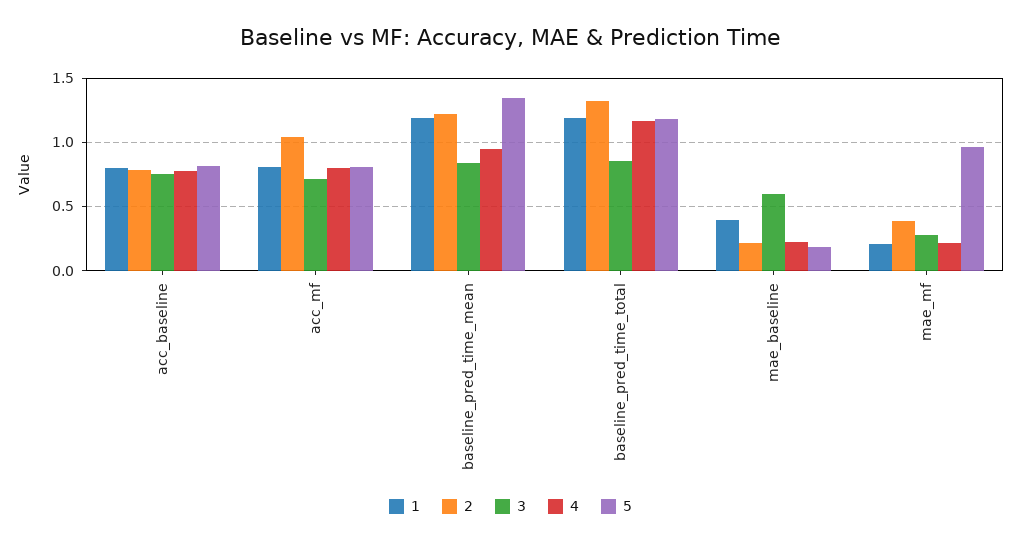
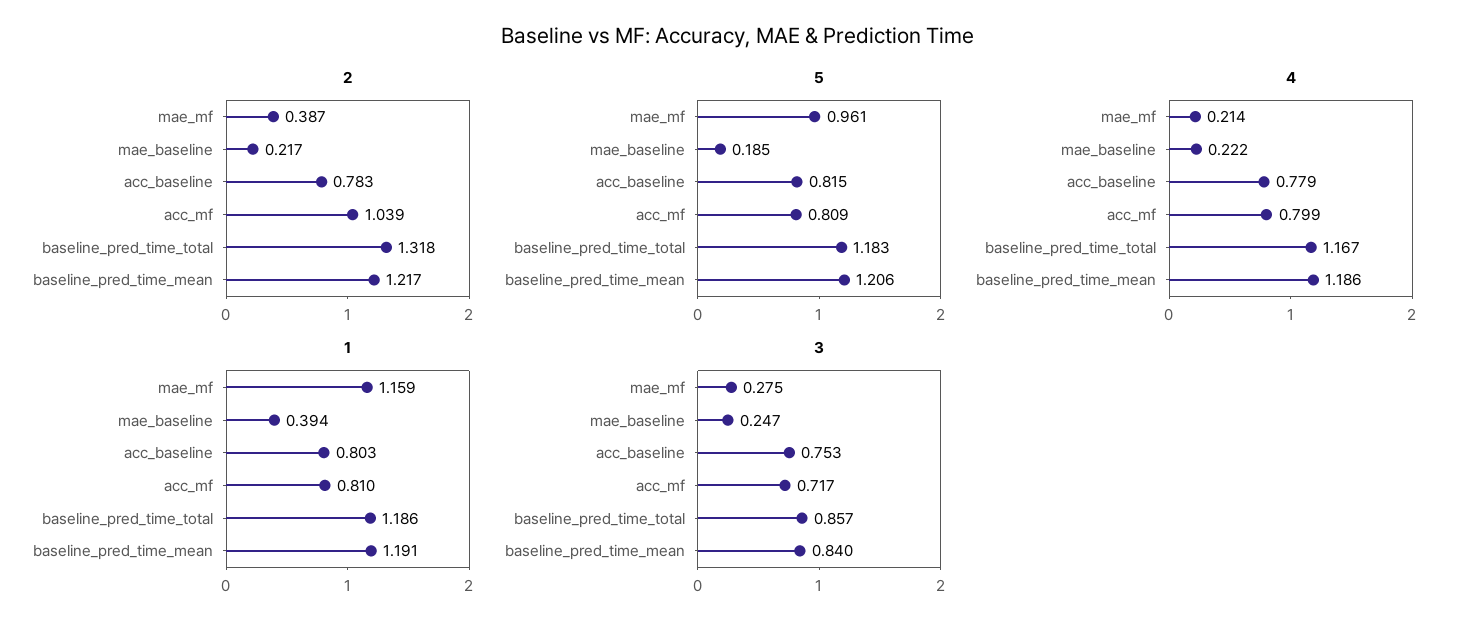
4, baseline_pred_time_mean: 0.95 -> 1.186
5, baseline_pred_time_mean: 1.35 -> 1.206
3, mae_baseline: 0.6 -> 0.247
1, mae_mf: 0.2 -> 1.159

